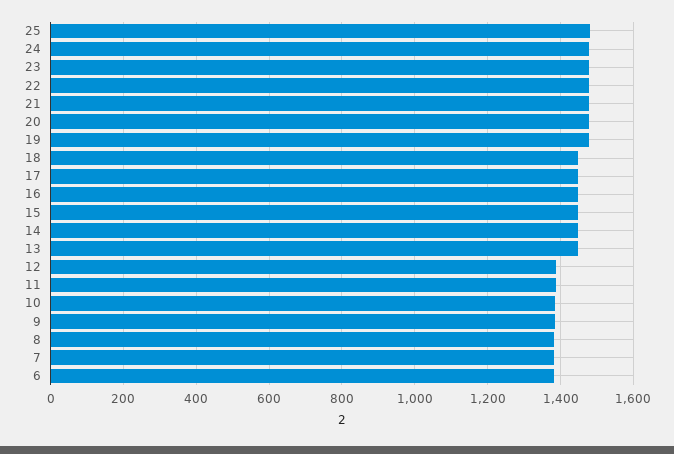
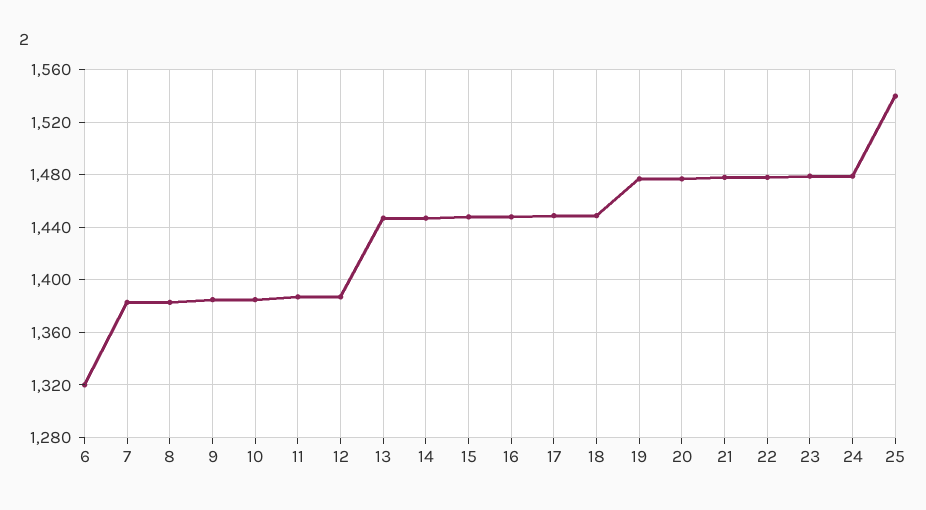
25: 1480 -> 1540
6: 1380 -> 1320

